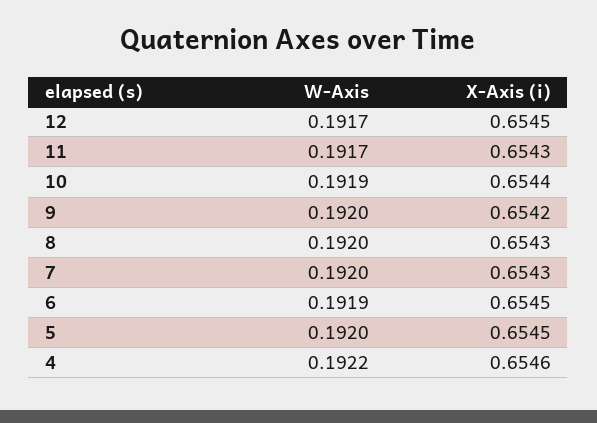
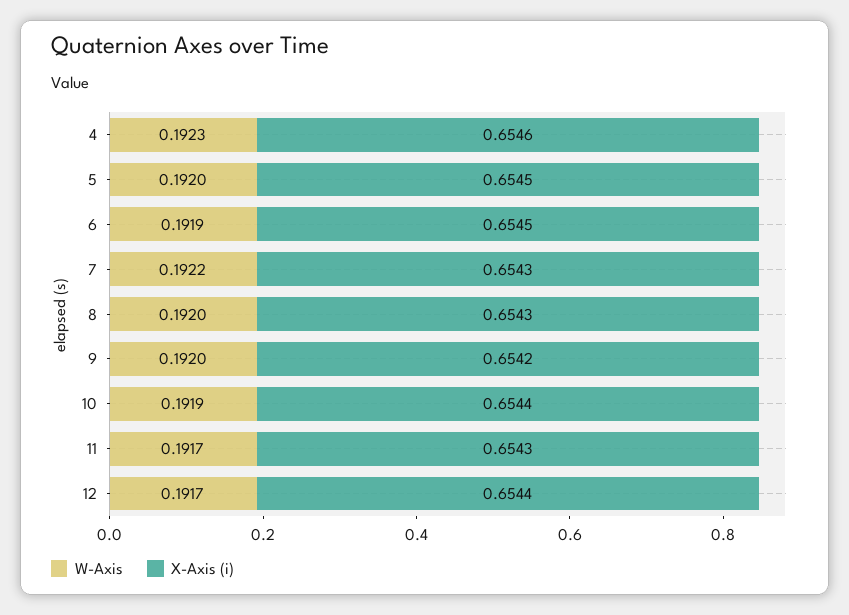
X-Axis (i), 12: 0.6545 -> 0.6544
W-Axis, 7: 0.192 -> 0.1922
W-Axis, 4: 0.1922 -> 0.1923

